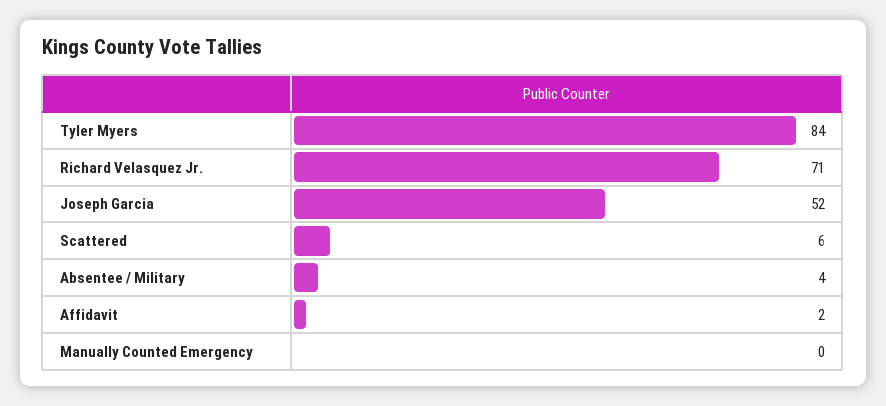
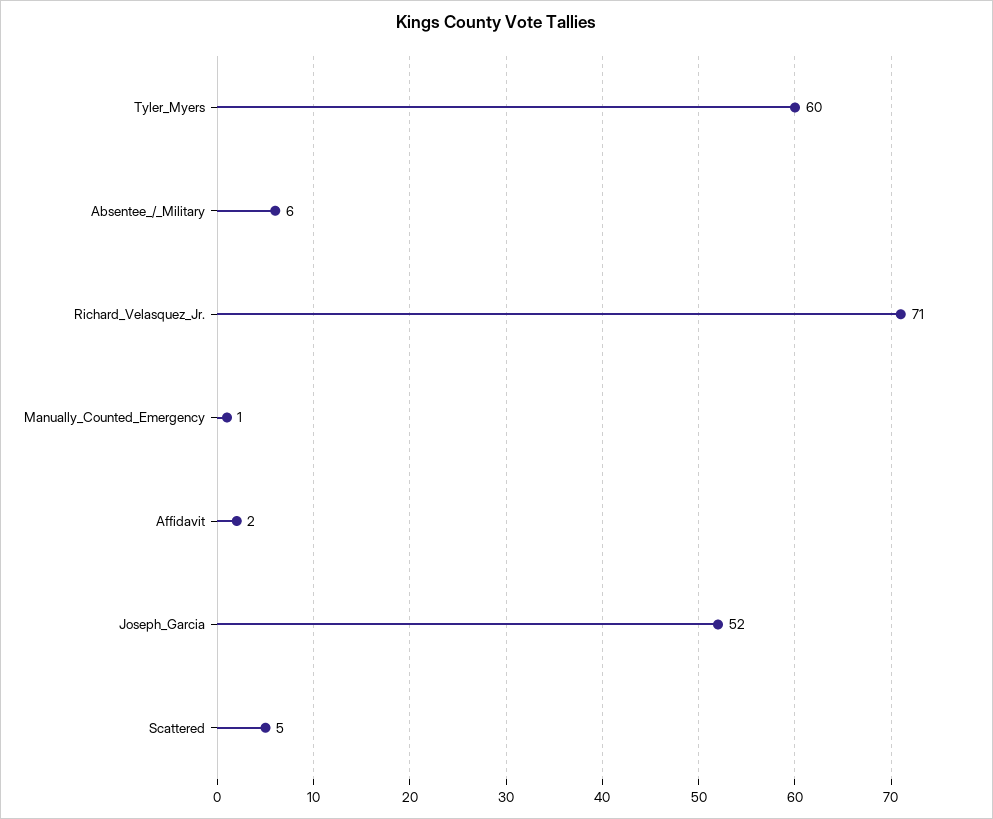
Tyler Myers: 84 -> 60
Scattered: 6 -> 5
Absentee / Military: 4 -> 6
Manually Counted Emergency: 0 -> 1

